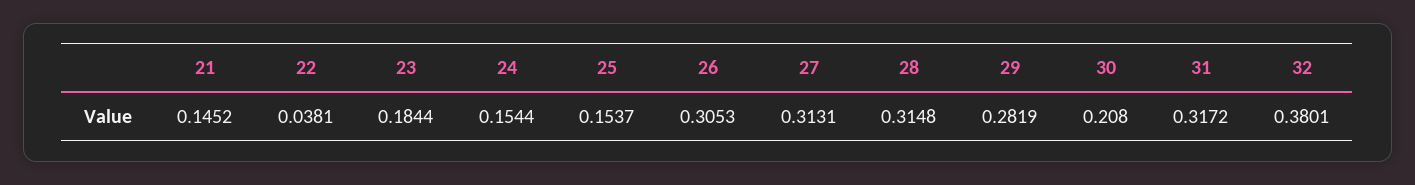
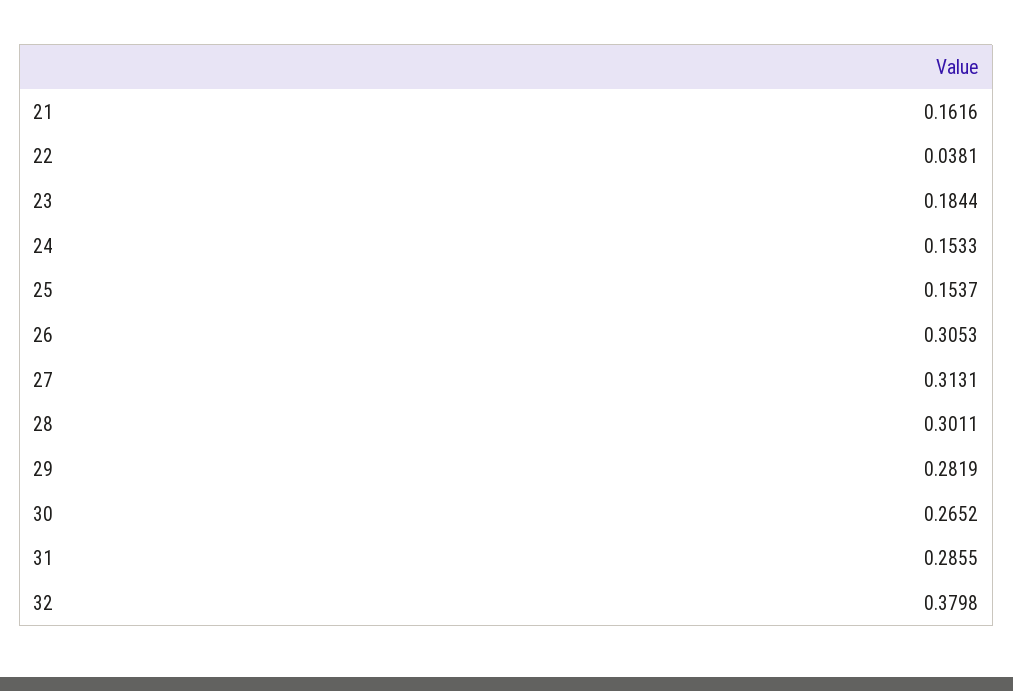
21: 0.1452 -> 0.1616
24: 0.1544 -> 0.1533
28: 0.3148 -> 0.3011
30: 0.208 -> 0.2652
31: 0.3172 -> 0.2855
32: 0.3801 -> 0.3798

